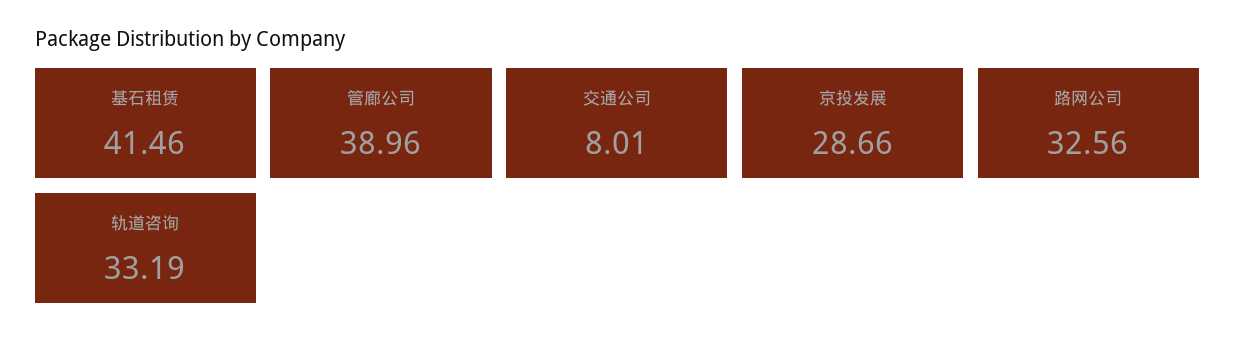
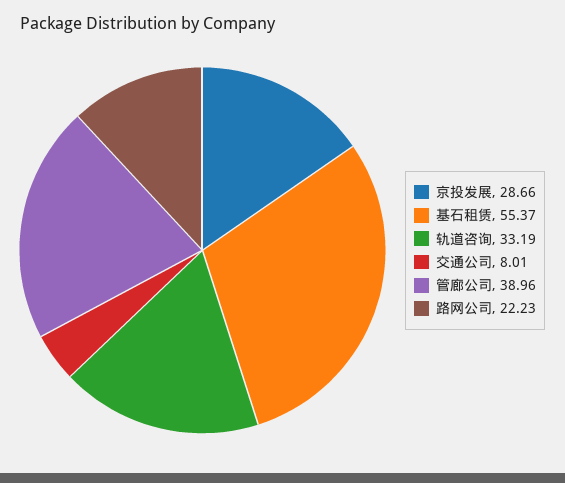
基石租赁: 41.46 -> 55.37
路网公司: 32.56 -> 22.23

